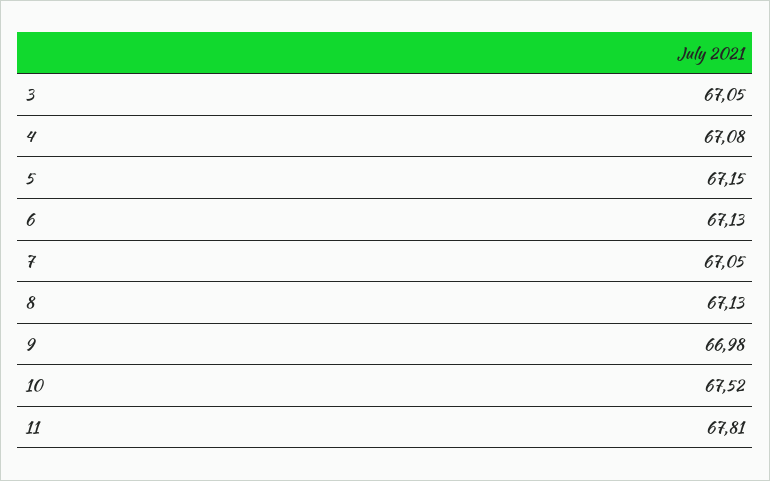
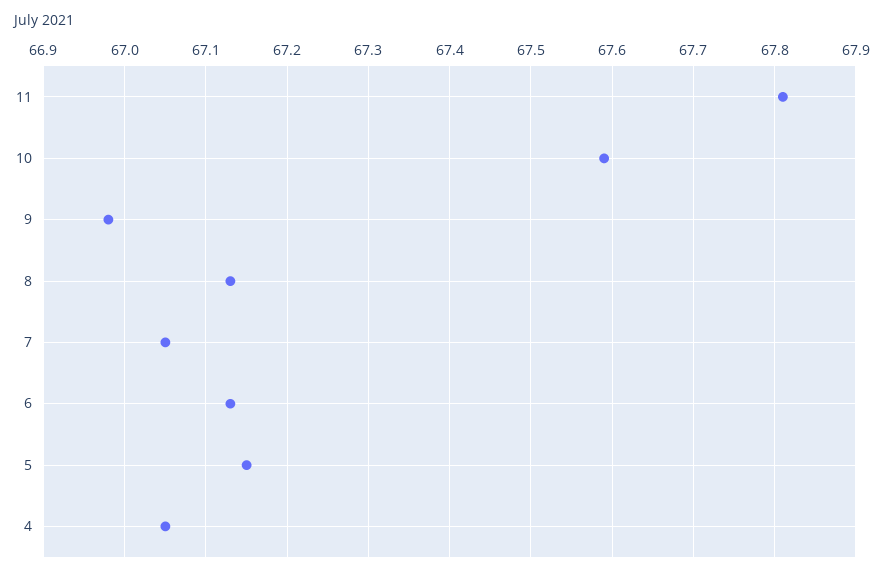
3: 67.05 -> none
4: 67.08 -> 67.05
10: 67.52 -> 67.59

